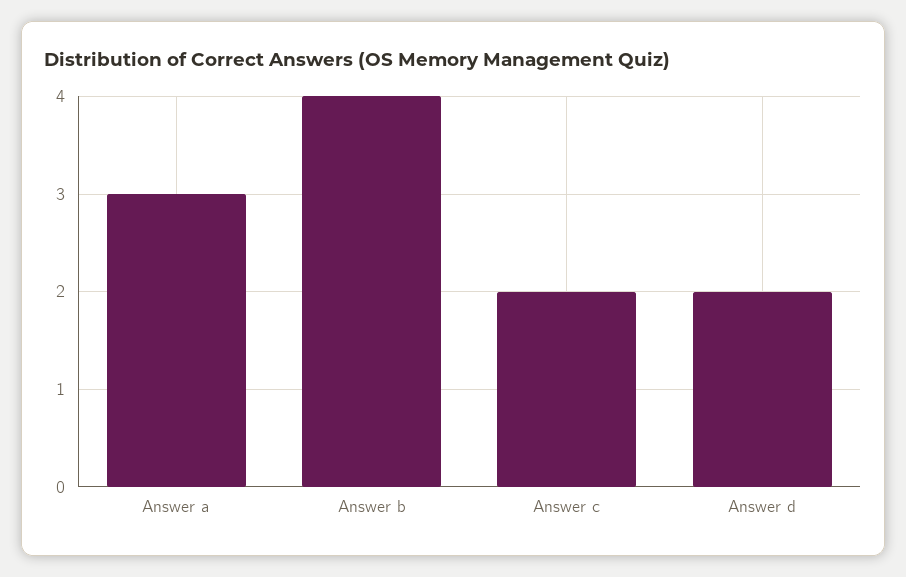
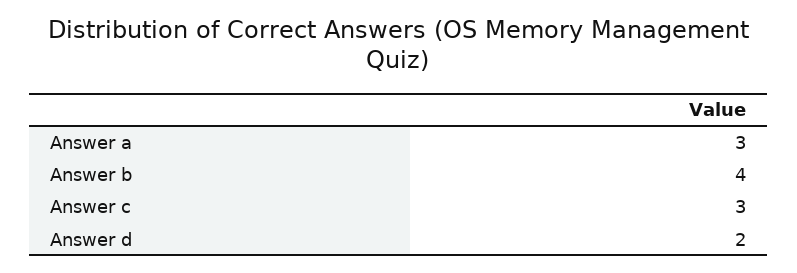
Answer c: 2 -> 3

